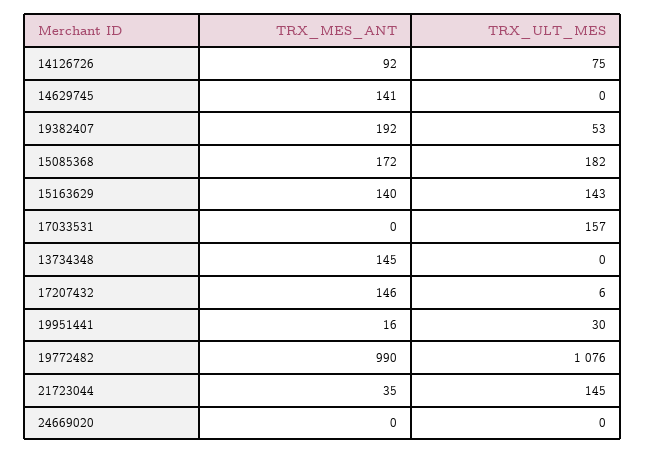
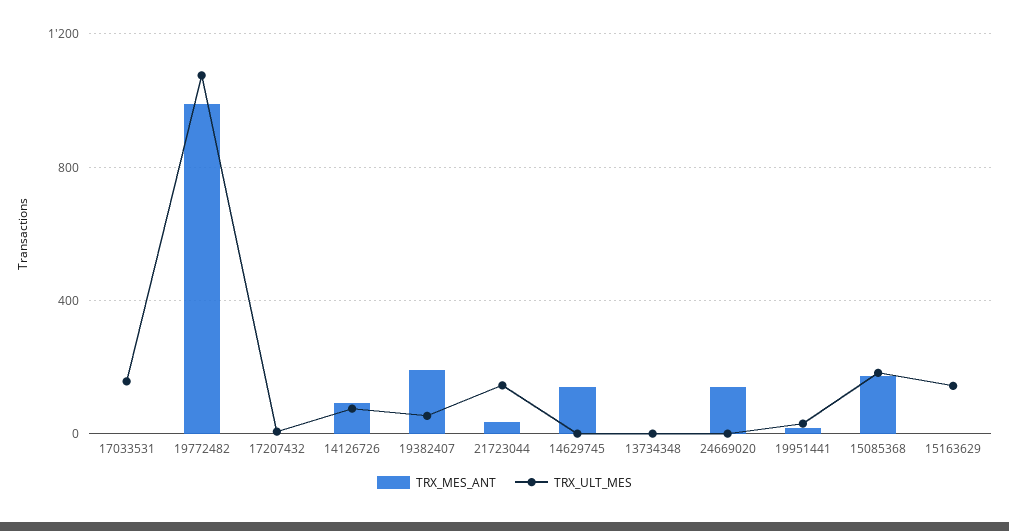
TRX_MES_ANT, 15163629: 140 -> 0
TRX_MES_ANT, 13734348: 145 -> 0
TRX_MES_ANT, 17207432: 146 -> 0
TRX_MES_ANT, 24669020: 0 -> 150

